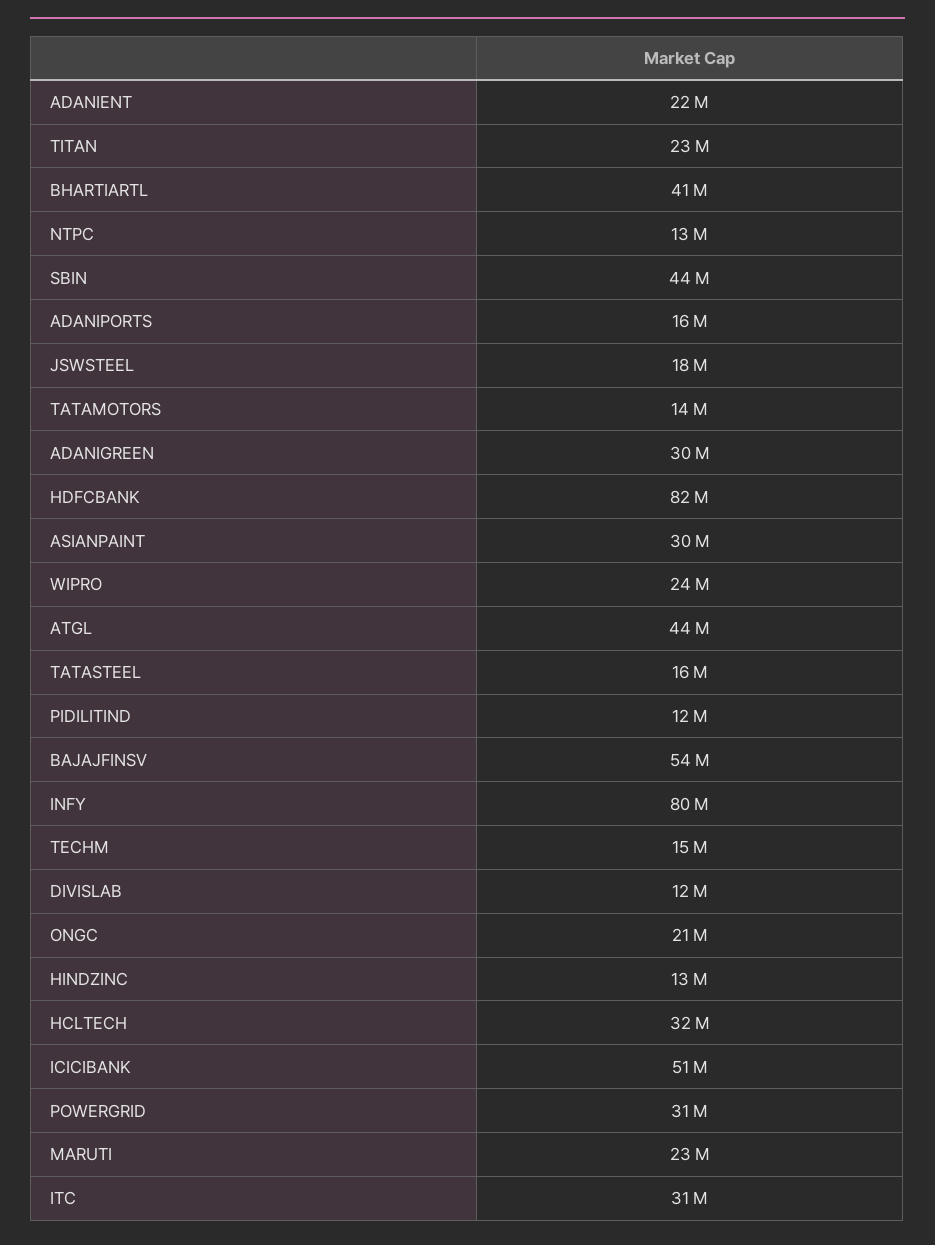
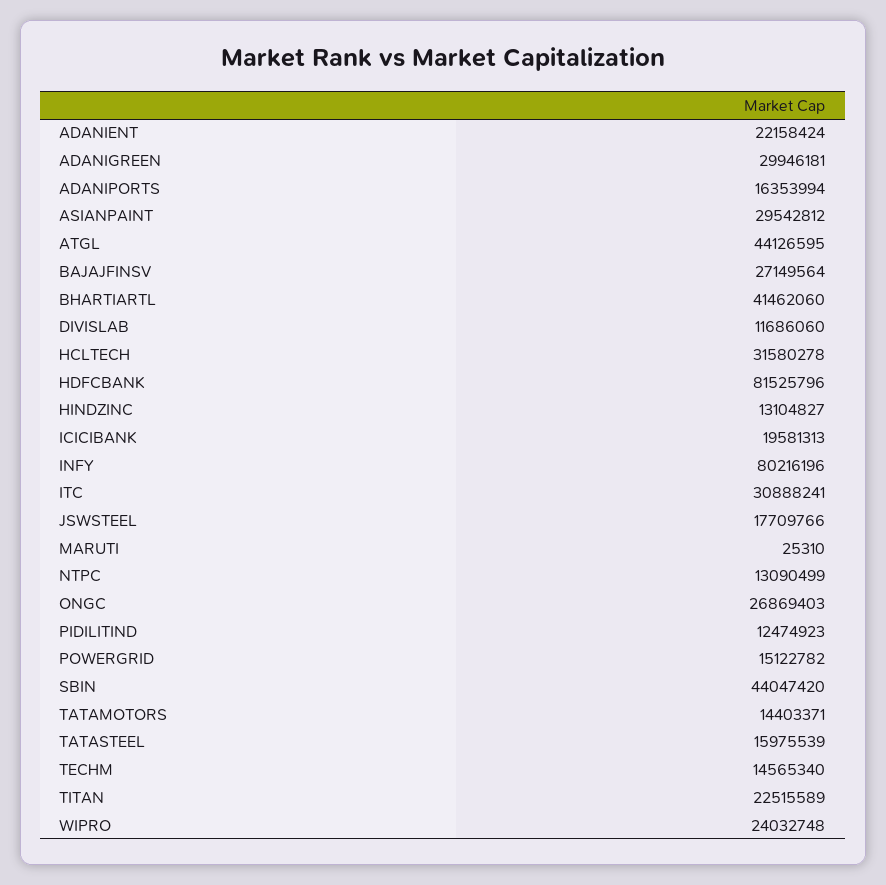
BAJAJFINSV: 54000000 -> 27149564
ONGC: 21000000 -> 26869403
ICICIBANK: 51000000 -> 19581313
POWERGRID: 31000000 -> 15122782
MARUTI: 23000000 -> 25310

